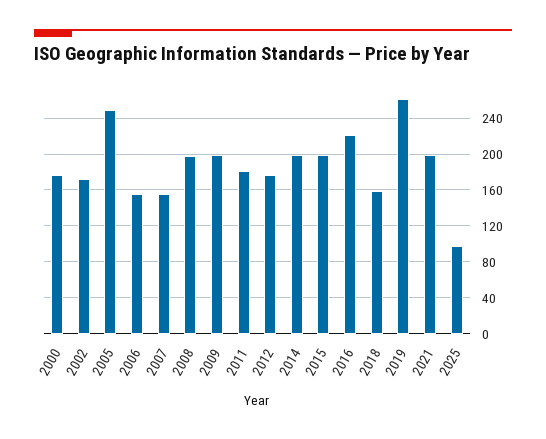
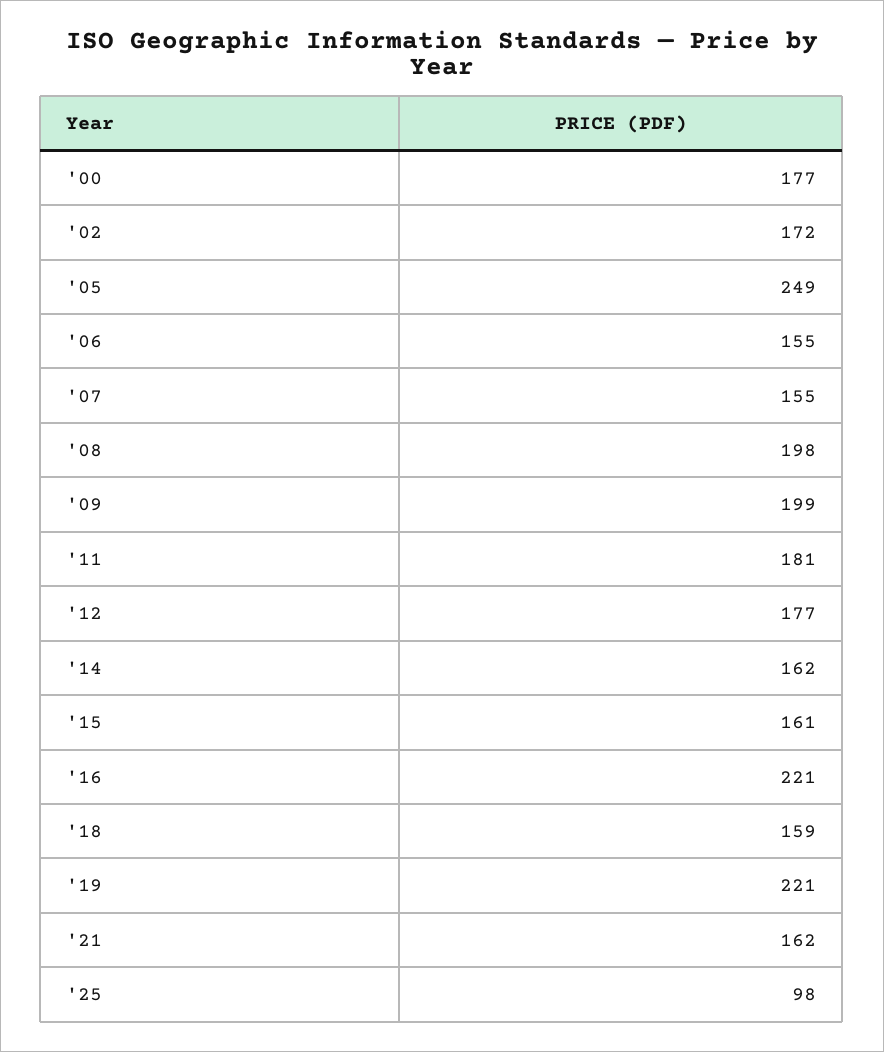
2014: 200 -> 162
2015: 200 -> 161
2019: 260 -> 221
2021: 200 -> 162

